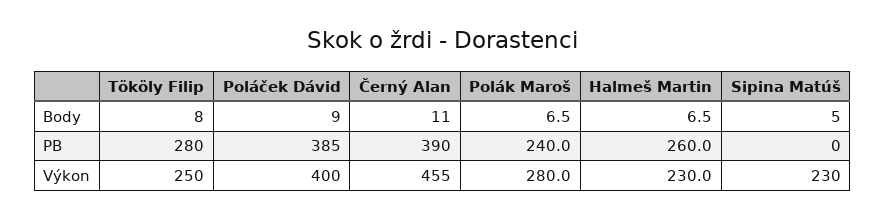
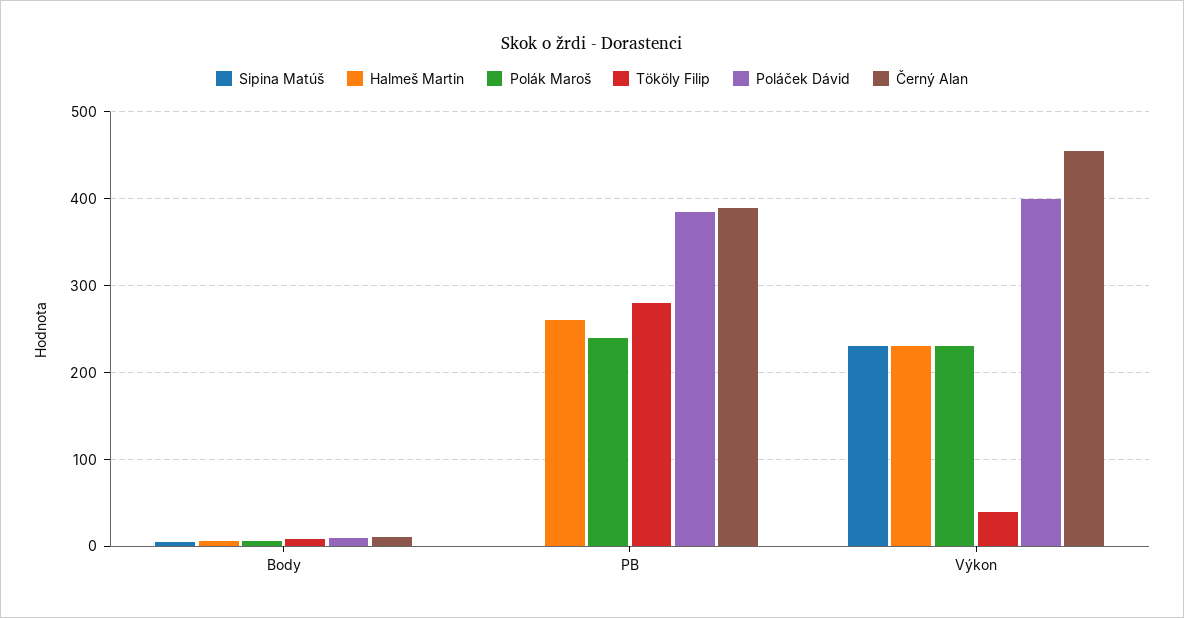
Tököly Filip, Výkon: 250 -> 40
Polák Maroš, Výkon: 280 -> 230

